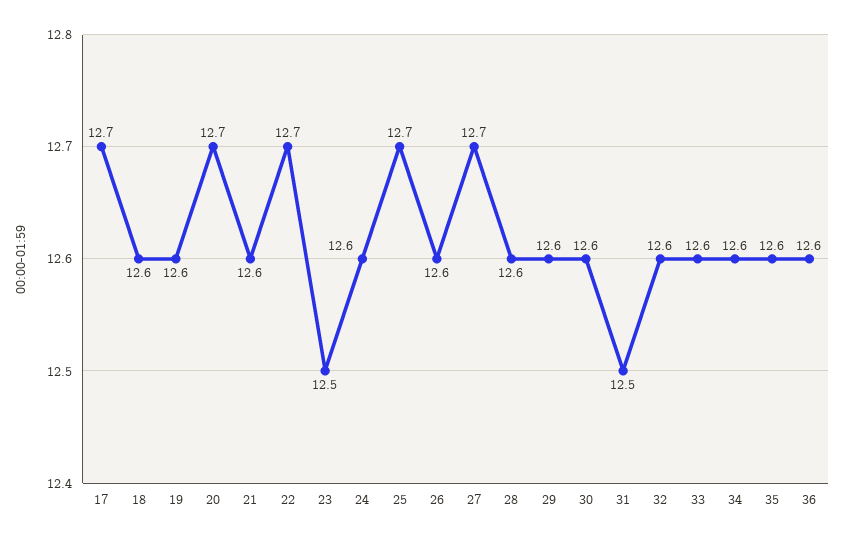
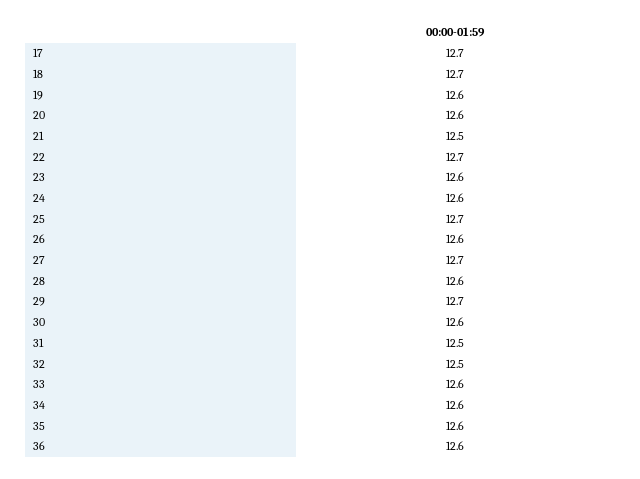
18: 12.6 -> 12.7
20: 12.7 -> 12.6
21: 12.6 -> 12.5
23: 12.5 -> 12.6
29: 12.6 -> 12.7
32: 12.6 -> 12.5

